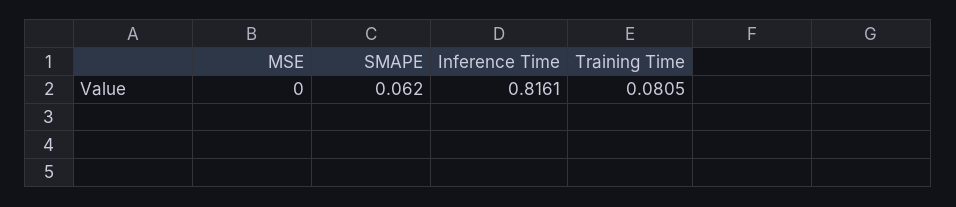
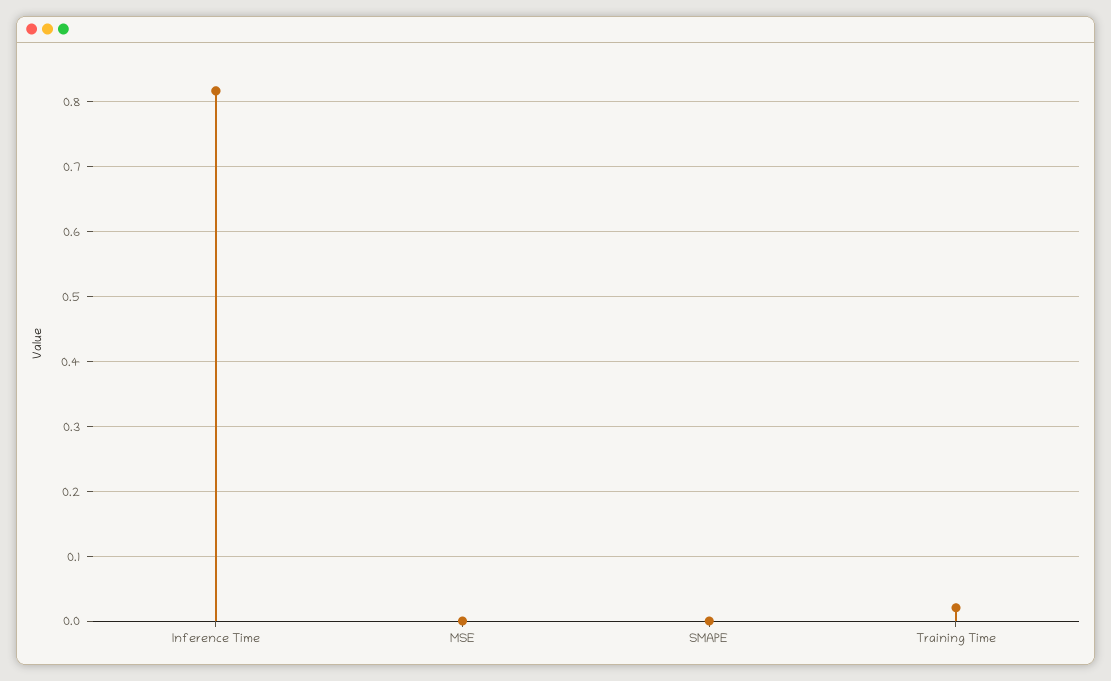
SMAPE: 0.062 -> 0
Training Time: 0.0805 -> 0.02

